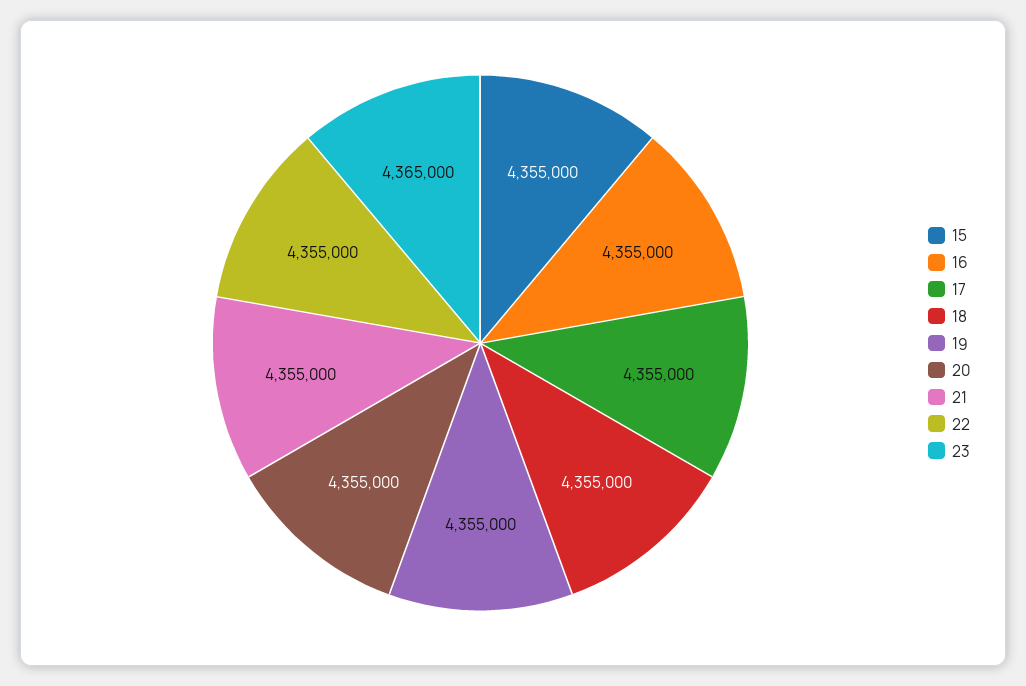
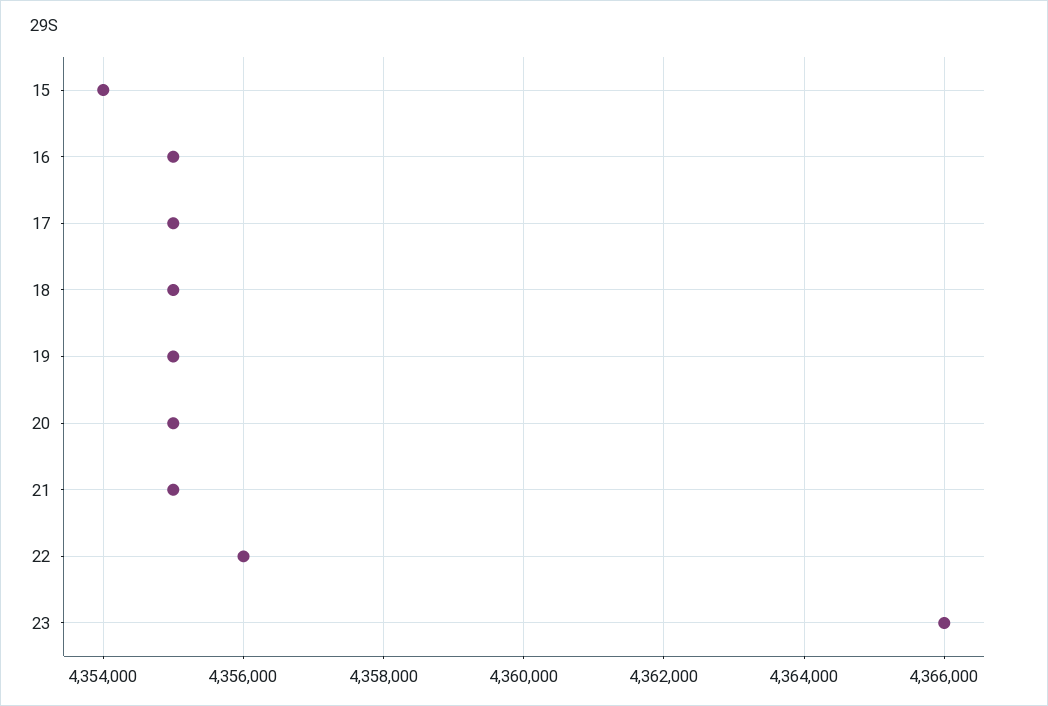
15: 4355000 -> 4354000
22: 4355000 -> 4356000
23: 4365000 -> 4366000

